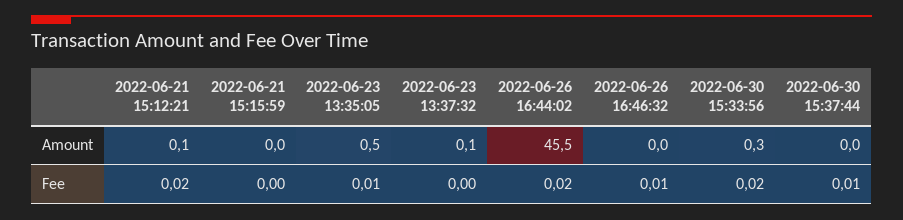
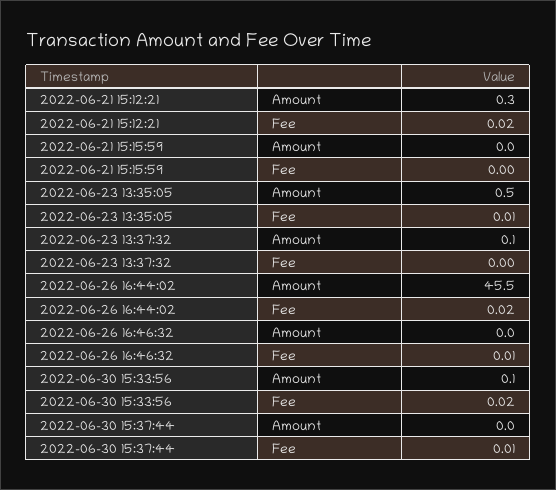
2022-06-21 15:12:21, Amount: 0.1 -> 0.3
2022-06-30 15:33:56, Amount: 0.3 -> 0.1

